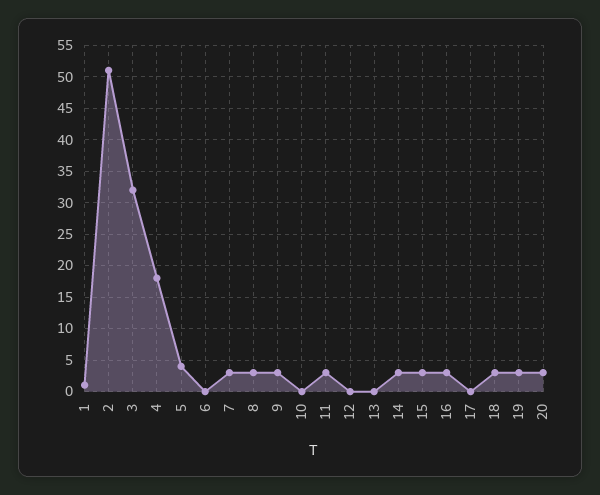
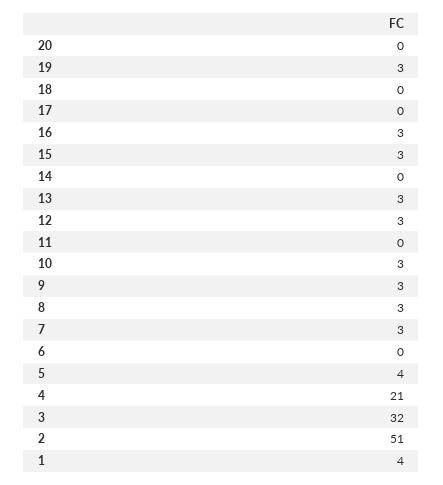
1: 1 -> 4
4: 18 -> 21
10: 0 -> 3
11: 3 -> 0
12: 0 -> 3
13: 0 -> 3
14: 3 -> 0
18: 3 -> 0
20: 3 -> 0

